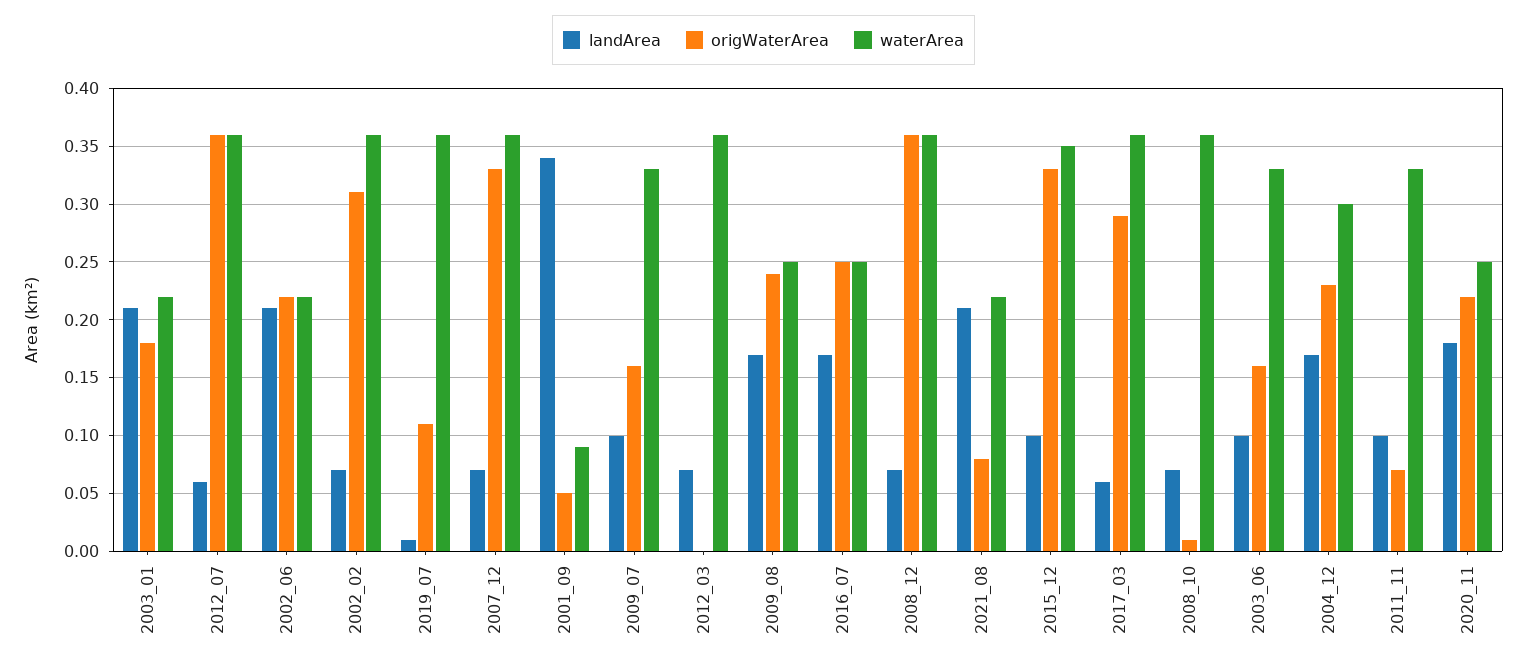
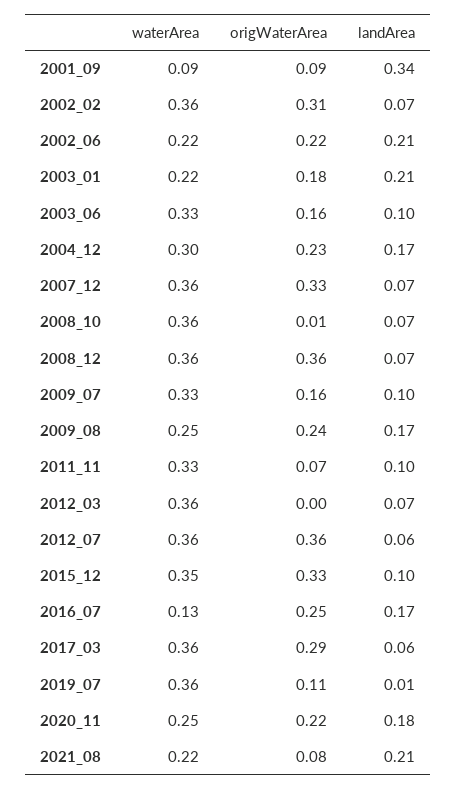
origWaterArea, 2001_09: 0.05 -> 0.09
waterArea, 2016_07: 0.25 -> 0.13

